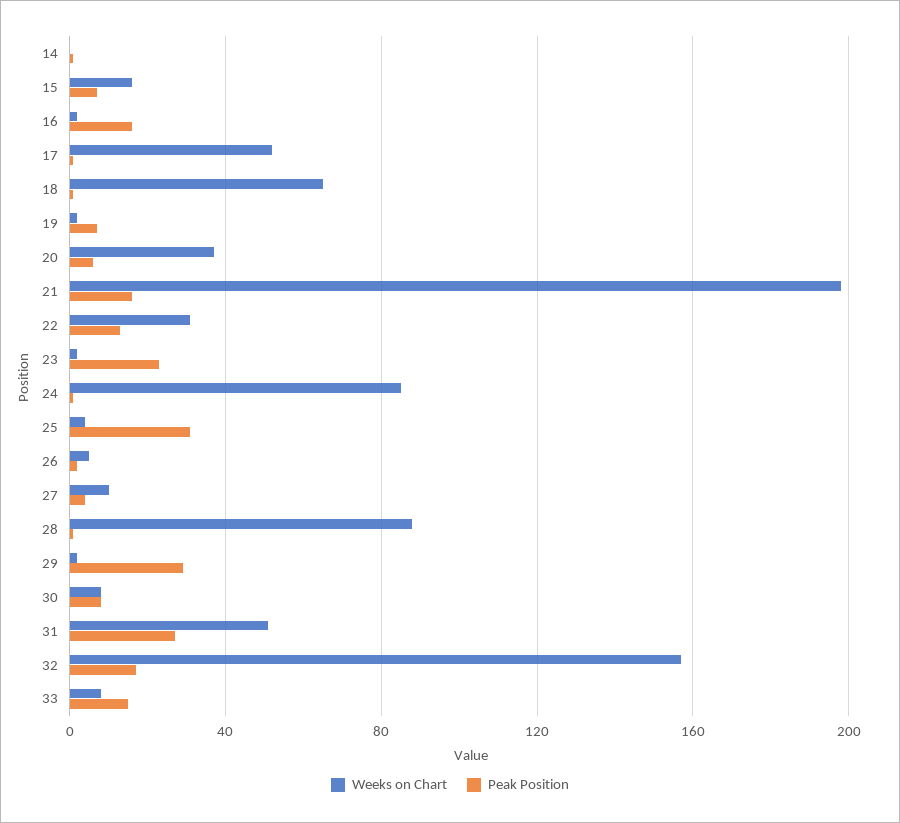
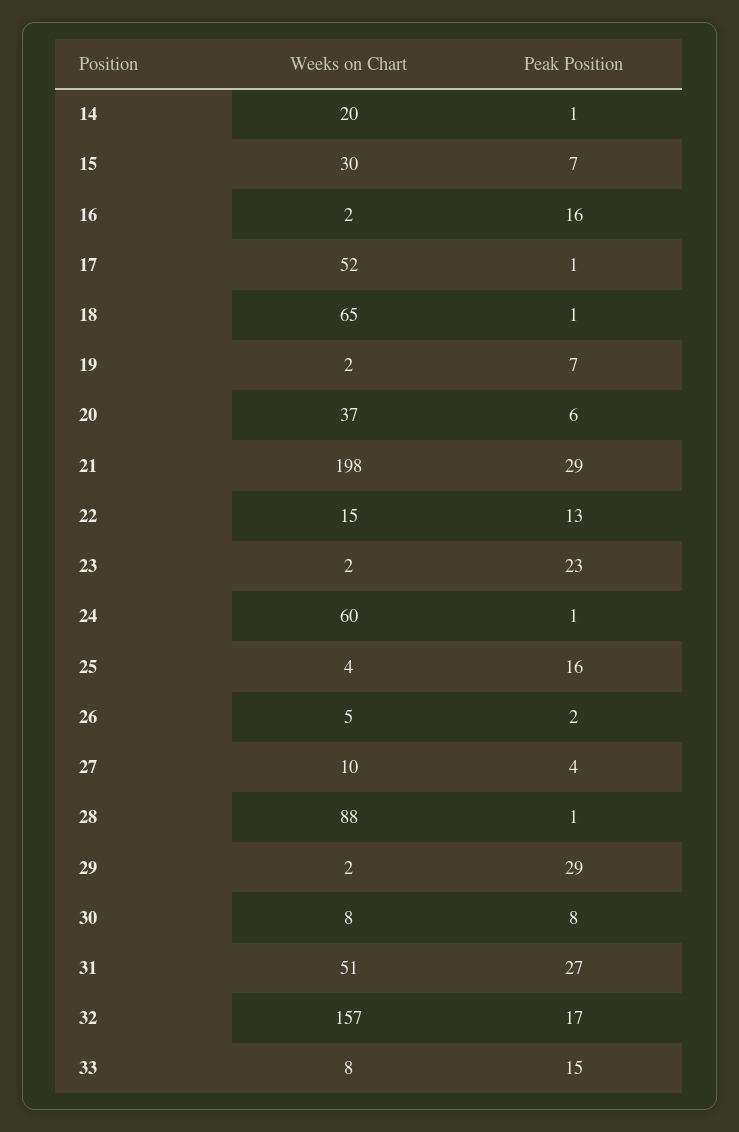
Weeks on Chart, 14: 0 -> 20
Weeks on Chart, 15: 15 -> 30
Peak Position, 21: 15 -> 29
Weeks on Chart, 22: 30 -> 15
Weeks on Chart, 24: 85 -> 60
Peak Position, 25: 30 -> 16

